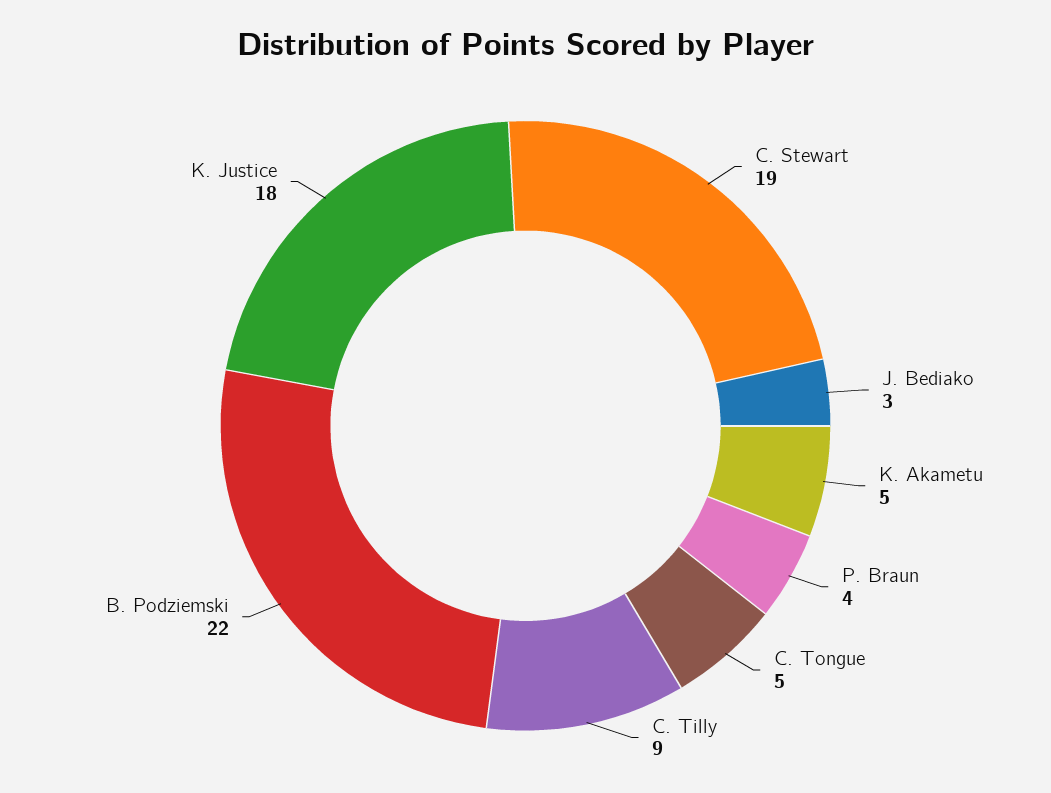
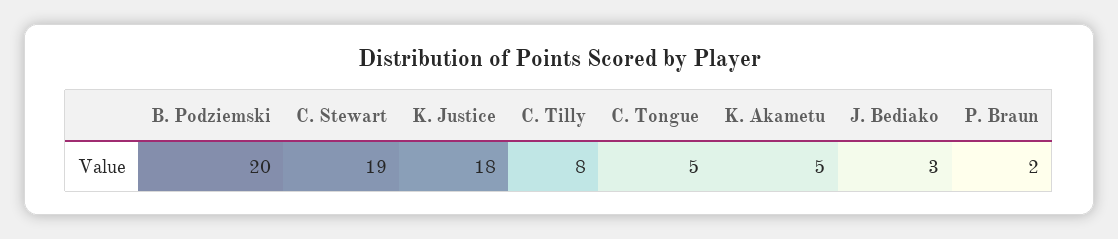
P. Braun: 4 -> 2
C. Tilly: 9 -> 8
B. Podziemski: 22 -> 20

